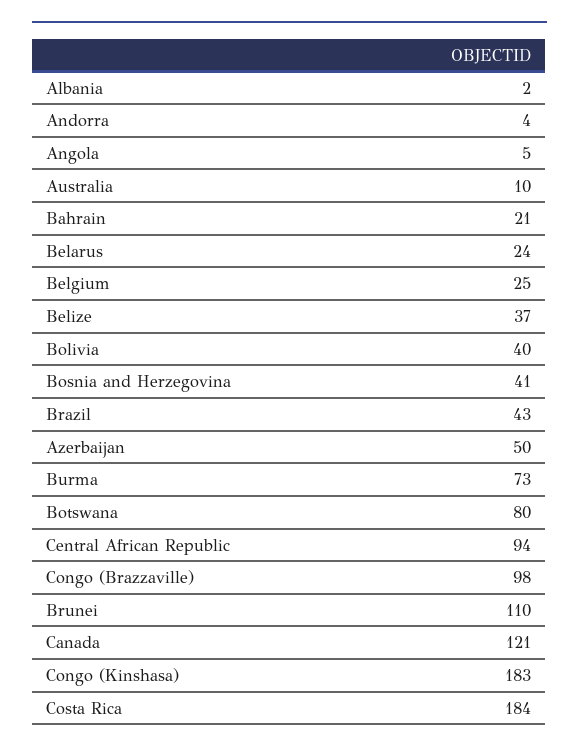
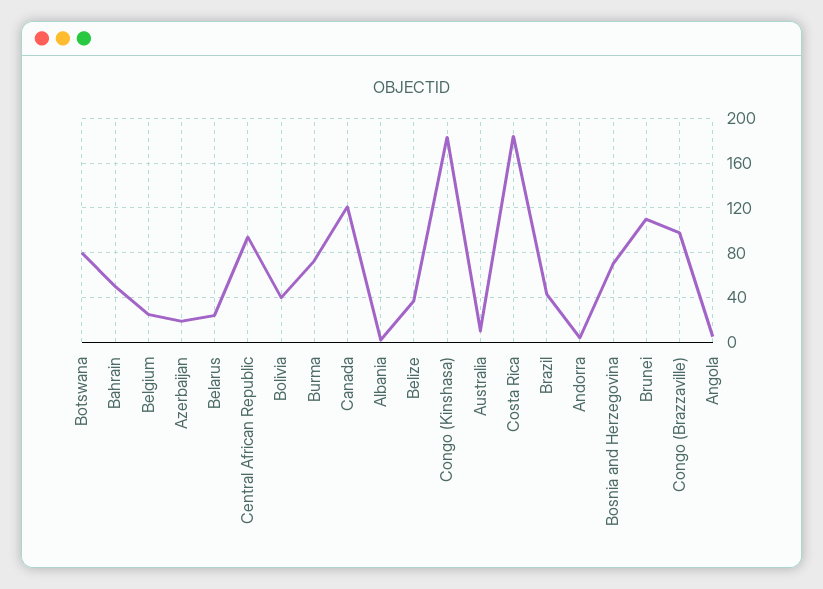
Bahrain: 21 -> 50
Bosnia and Herzegovina: 41 -> 70
Azerbaijan: 50 -> 20

